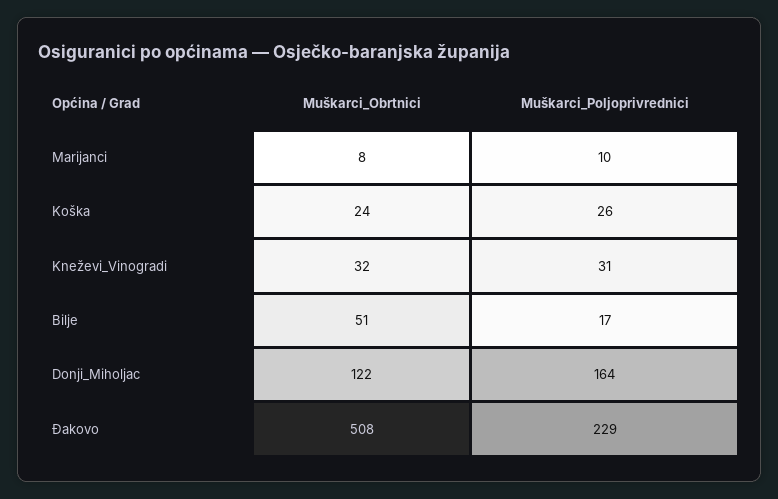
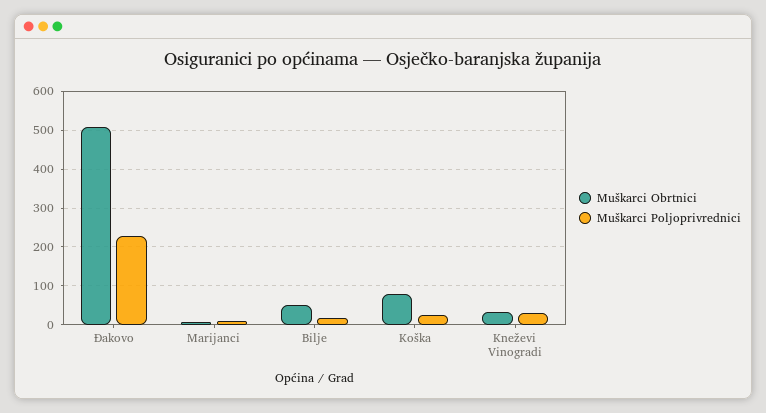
Muškarci_Obrtnici, Koška: 24 -> 80
Muškarci_Obrtnici, Donji_Miholjac: 122 -> none
Muškarci_Poljoprivrednici, Donji_Miholjac: 164 -> none

